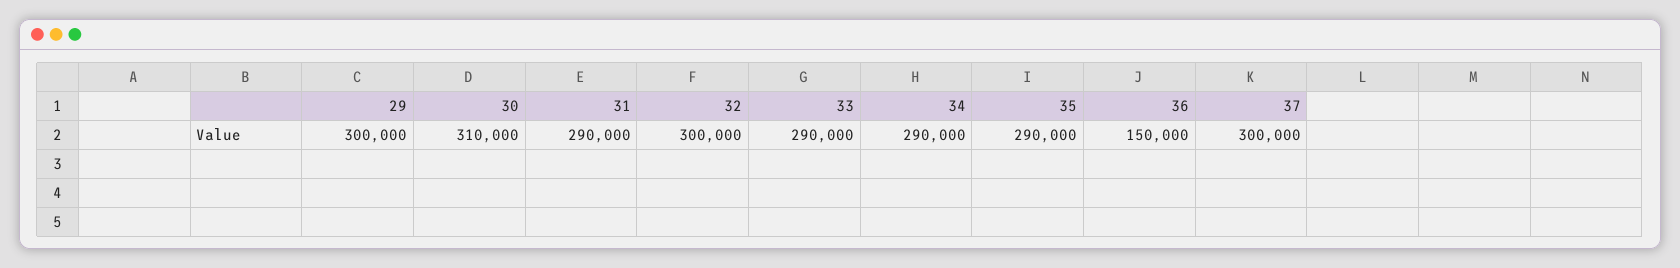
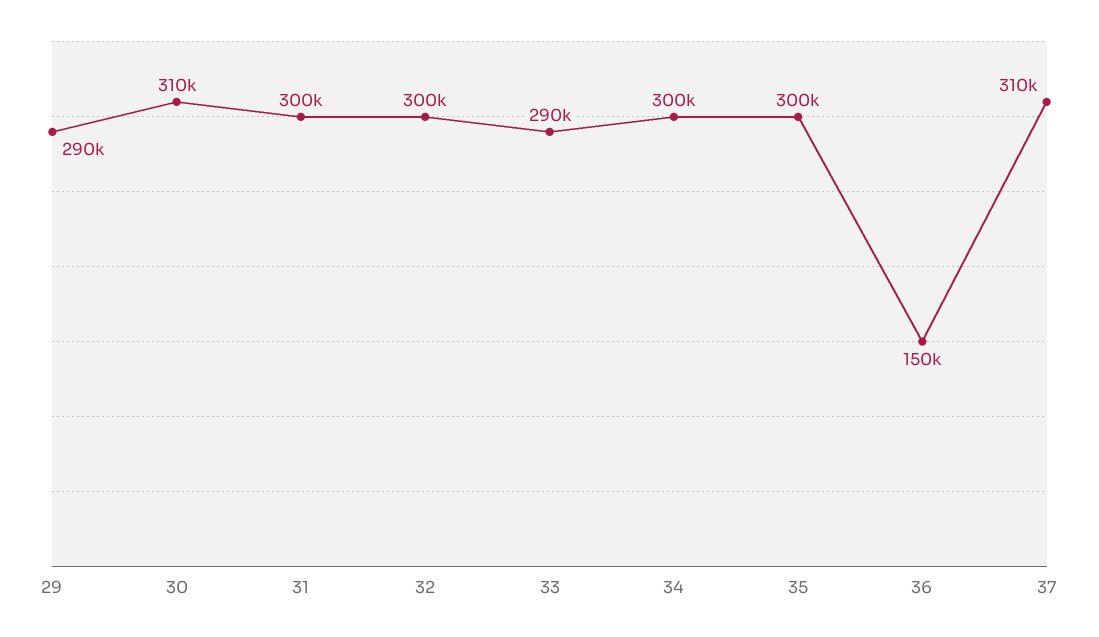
29: 300000 -> 290000
31: 290000 -> 300000
34: 290000 -> 300000
35: 290000 -> 300000
37: 300000 -> 310000

